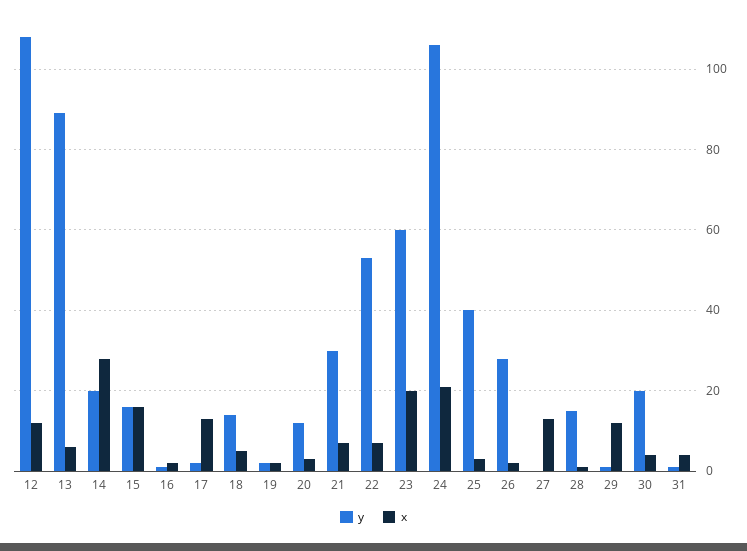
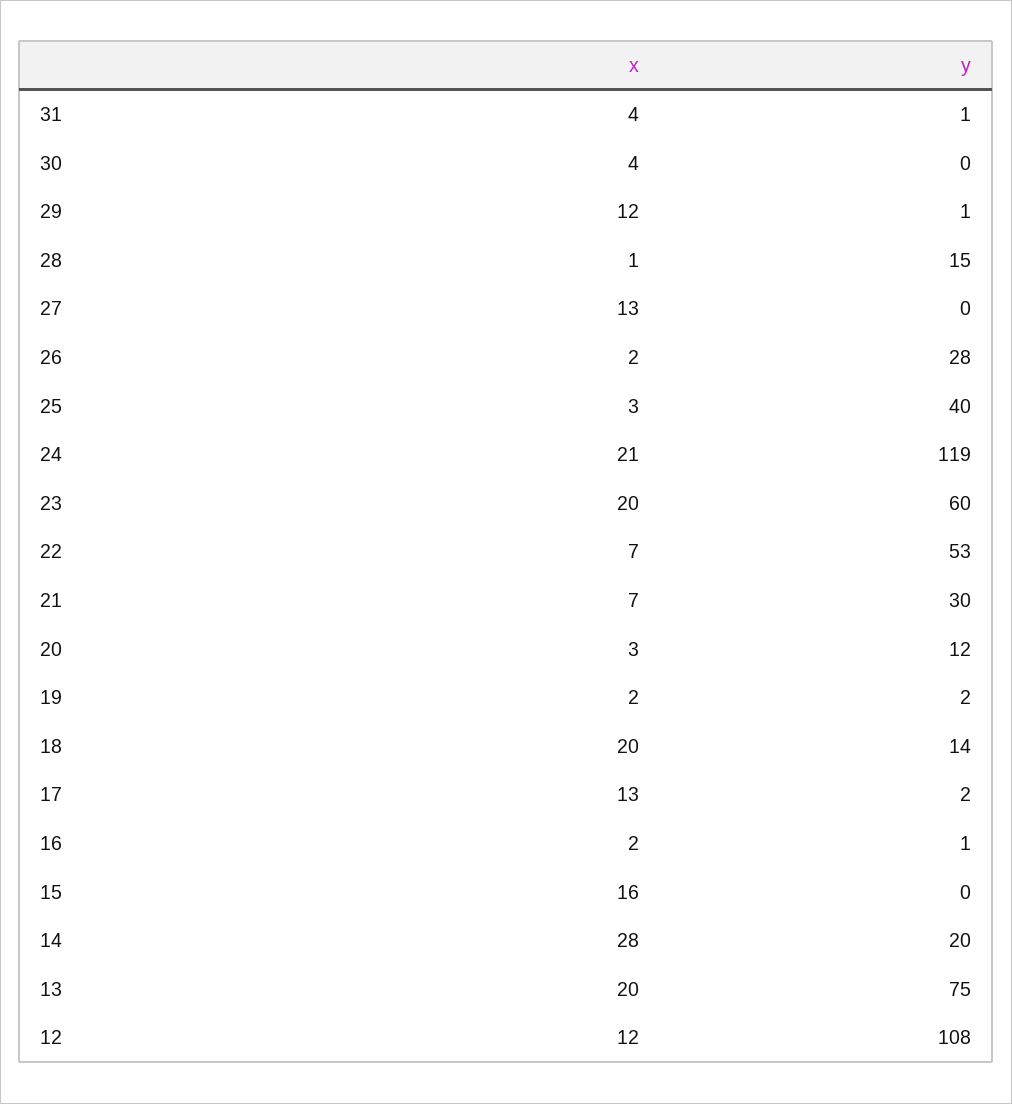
y, 13: 90 -> 75
x, 13: 5 -> 20
y, 15: 15 -> 0
x, 18: 5 -> 20
y, 24: 105 -> 119
y, 30: 20 -> 0

